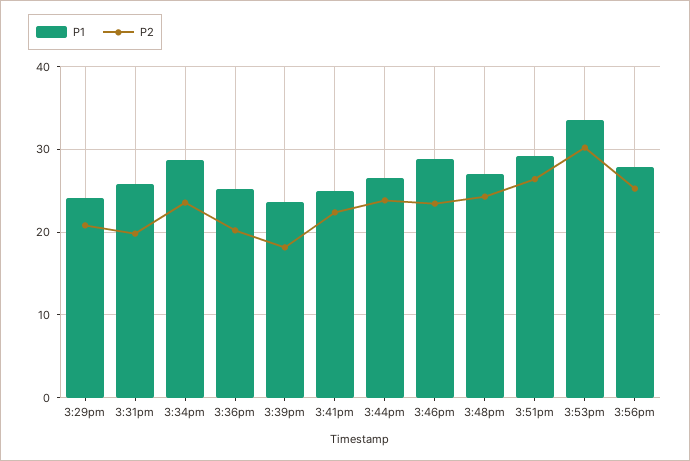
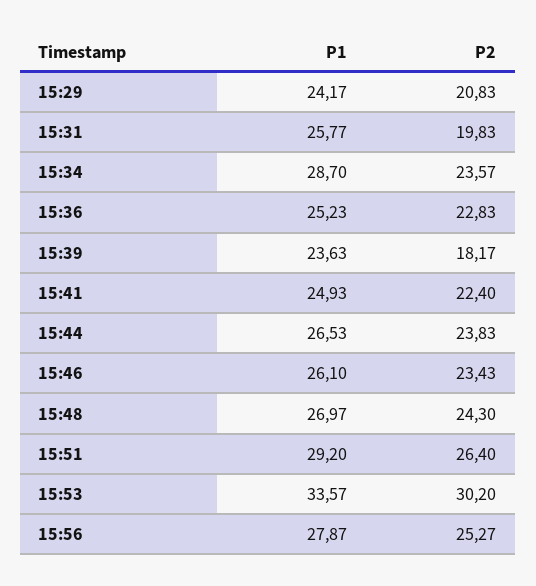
P2, 3:36pm: 20 -> 22.83
P1, 3:46pm: 29 -> 26.1

